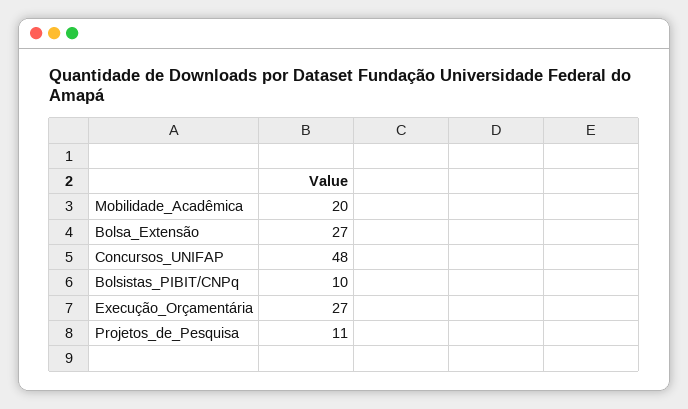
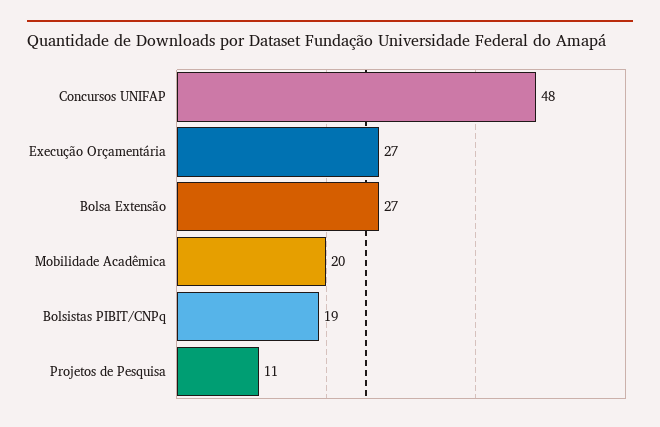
Bolsistas_PIBIT/CNPq: 10 -> 19

